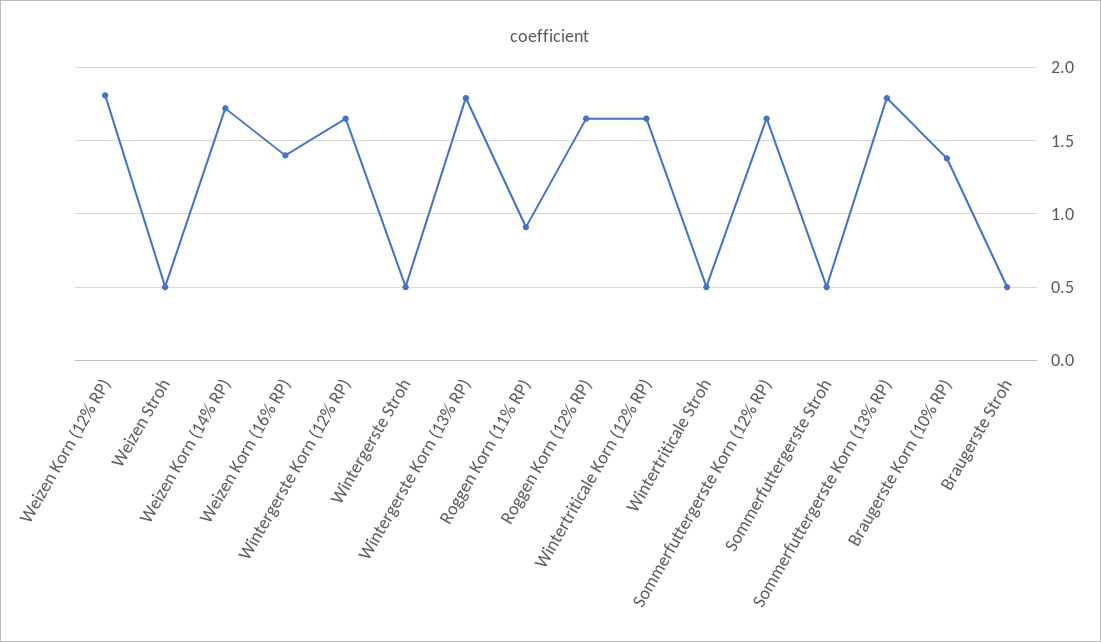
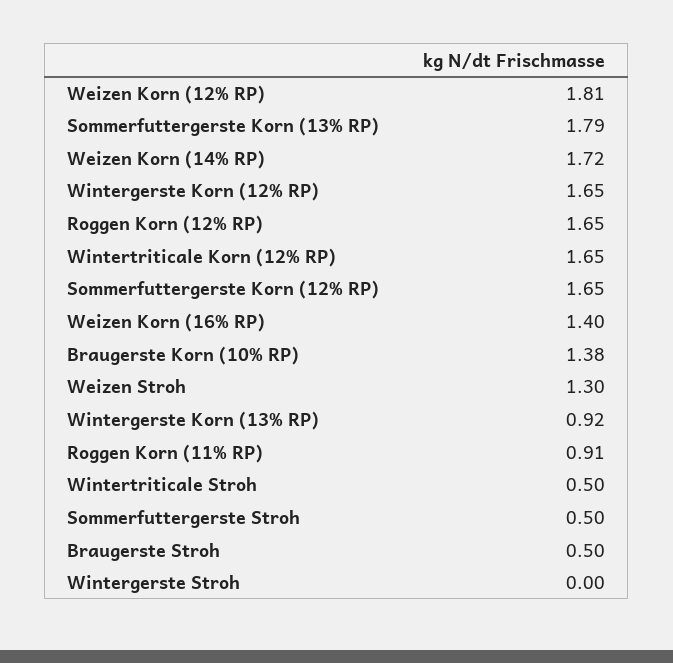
Weizen Stroh: 0.5 -> 1.3
Wintergerste Stroh: 0.5 -> 0
Wintergerste Korn (13% RP): 1.8 -> 0.92

